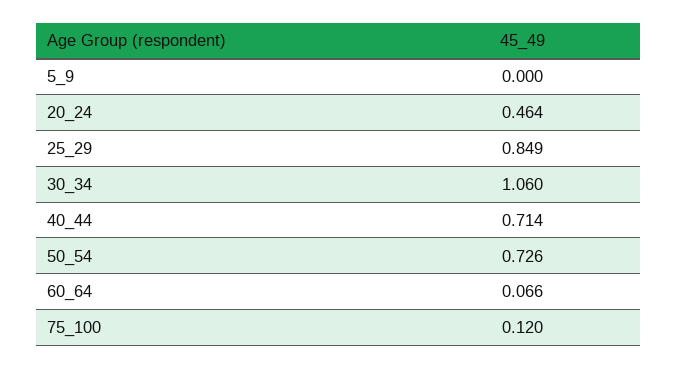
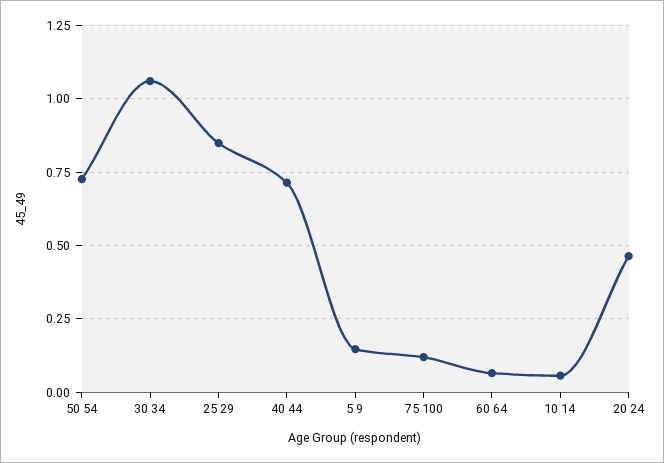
5_9: 0 -> 0.15
10 14: none -> 0.05

